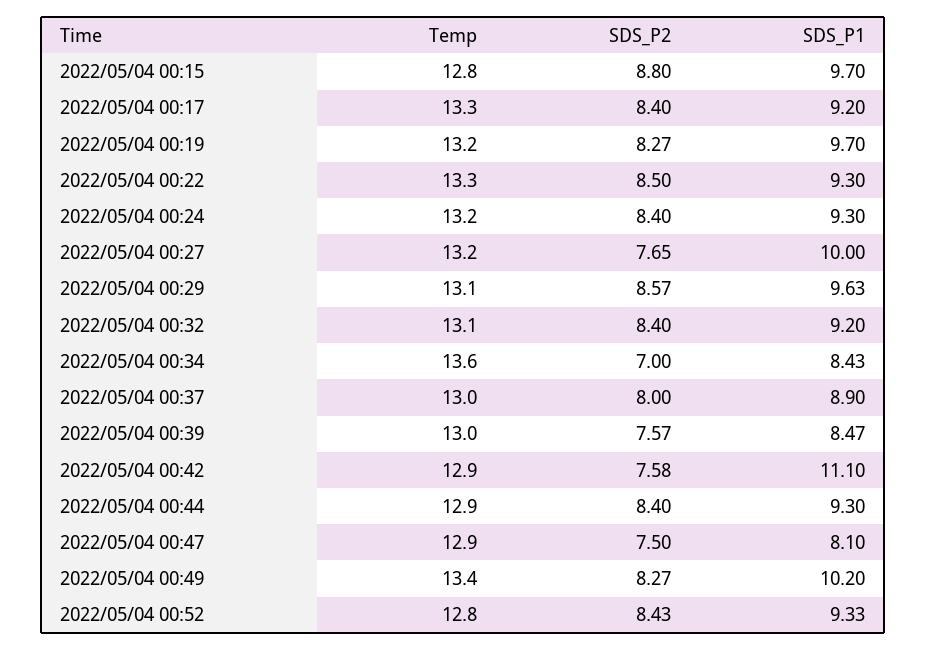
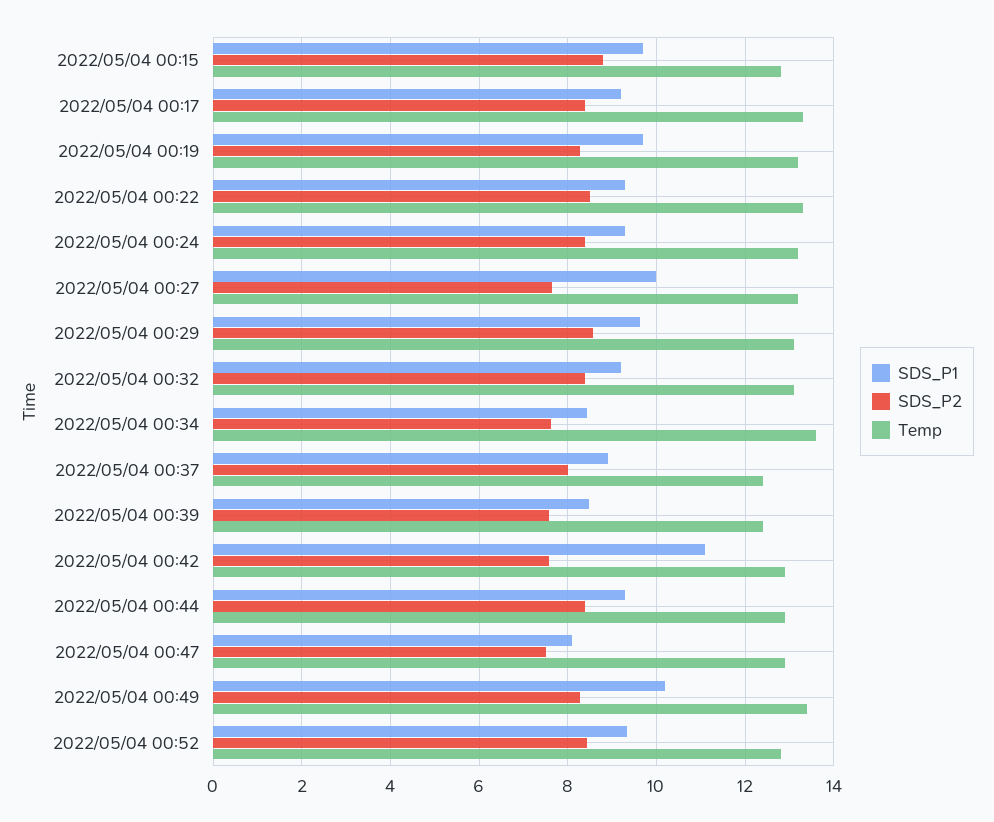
SDS_P2, 2022/05/04 00:34: 7 -> 7.6
Temp, 2022/05/04 00:37: 13 -> 12.4
Temp, 2022/05/04 00:39: 13 -> 12.4

